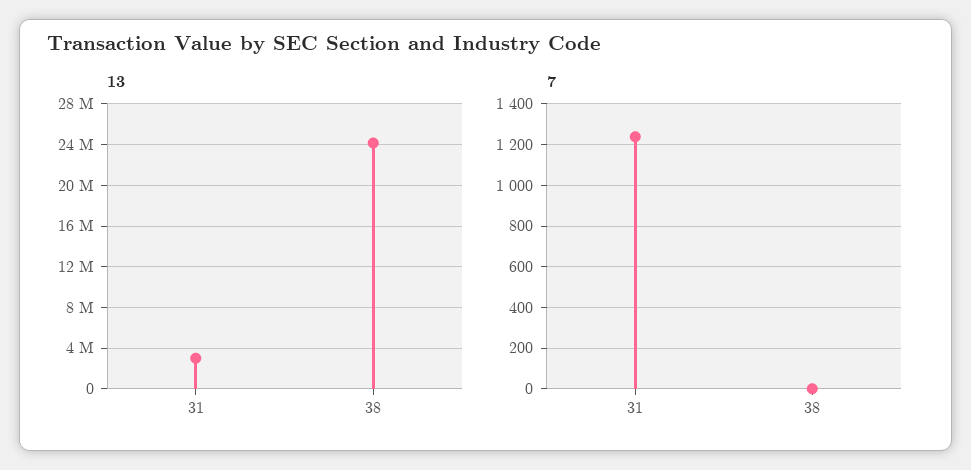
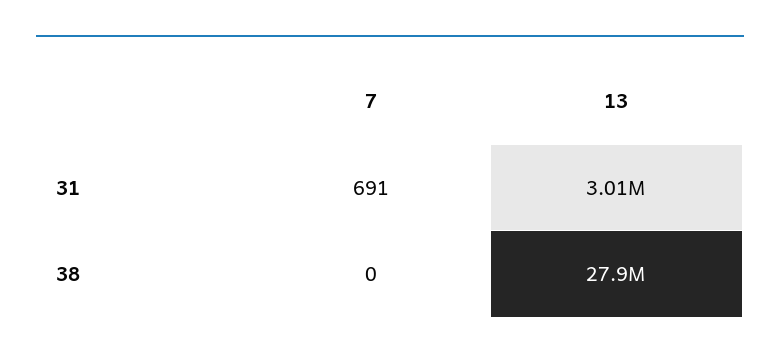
13, 38: 24000000 -> 27900000
7, 31: 1250 -> 691

